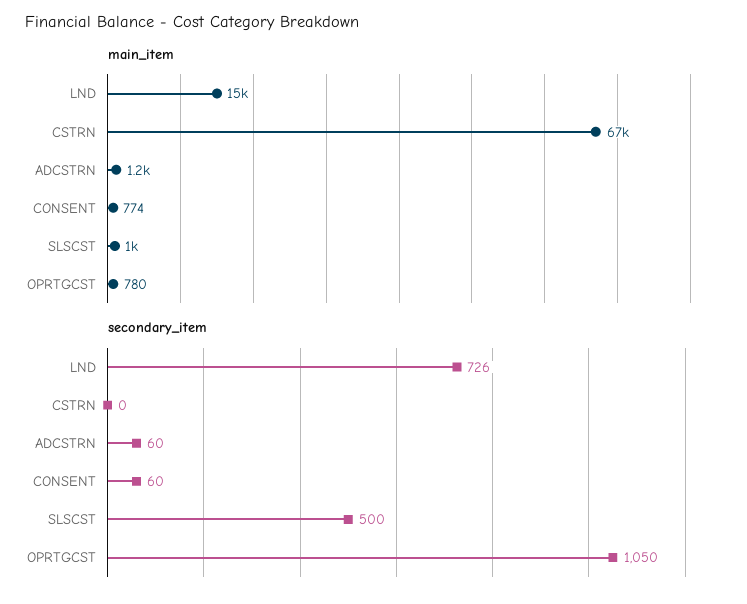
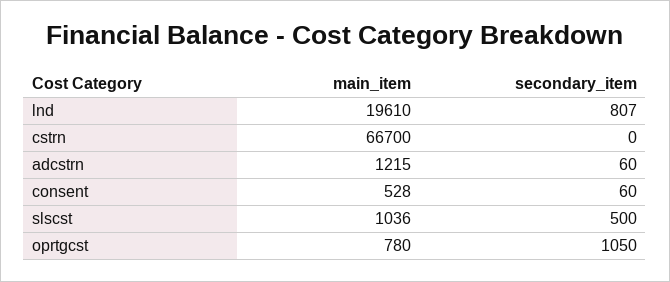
main_item, LND: 15000 -> 19610
main_item, CONSENT: 774 -> 528
secondary_item, LND: 726 -> 807

